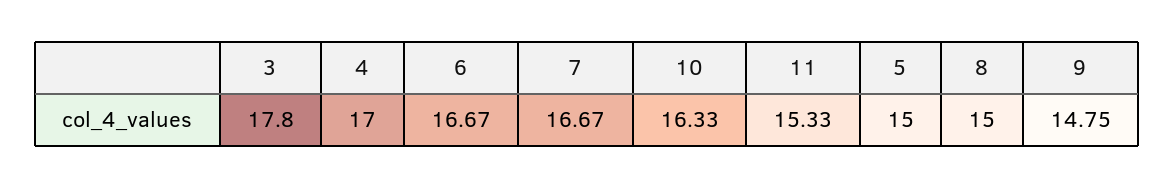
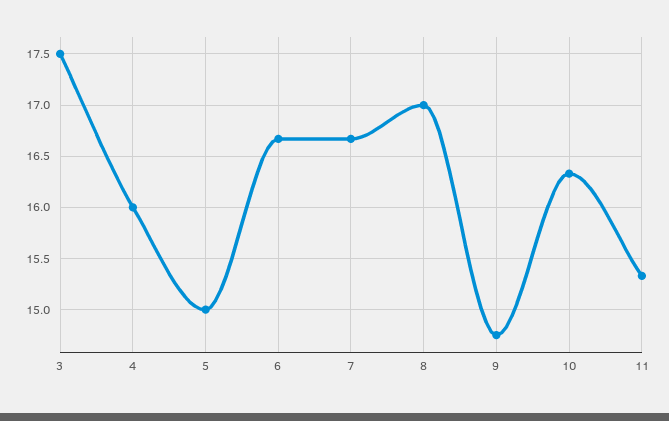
3: 17.8 -> 17.5
4: 17 -> 16
8: 15 -> 17

